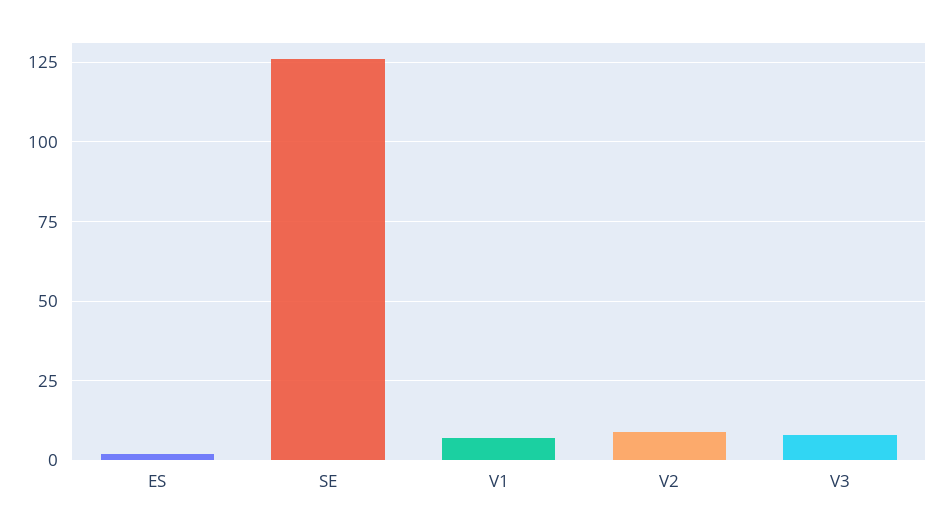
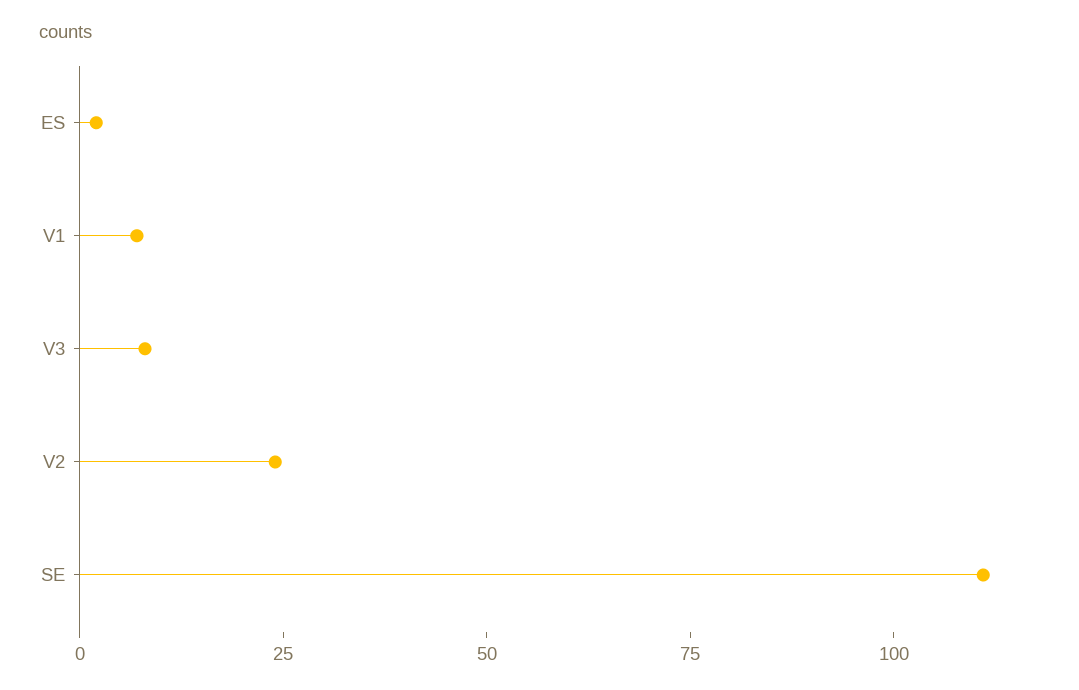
SE: 125 -> 110
V2: 10 -> 25

